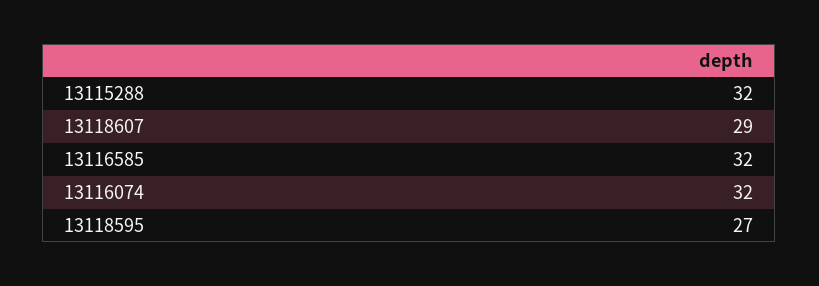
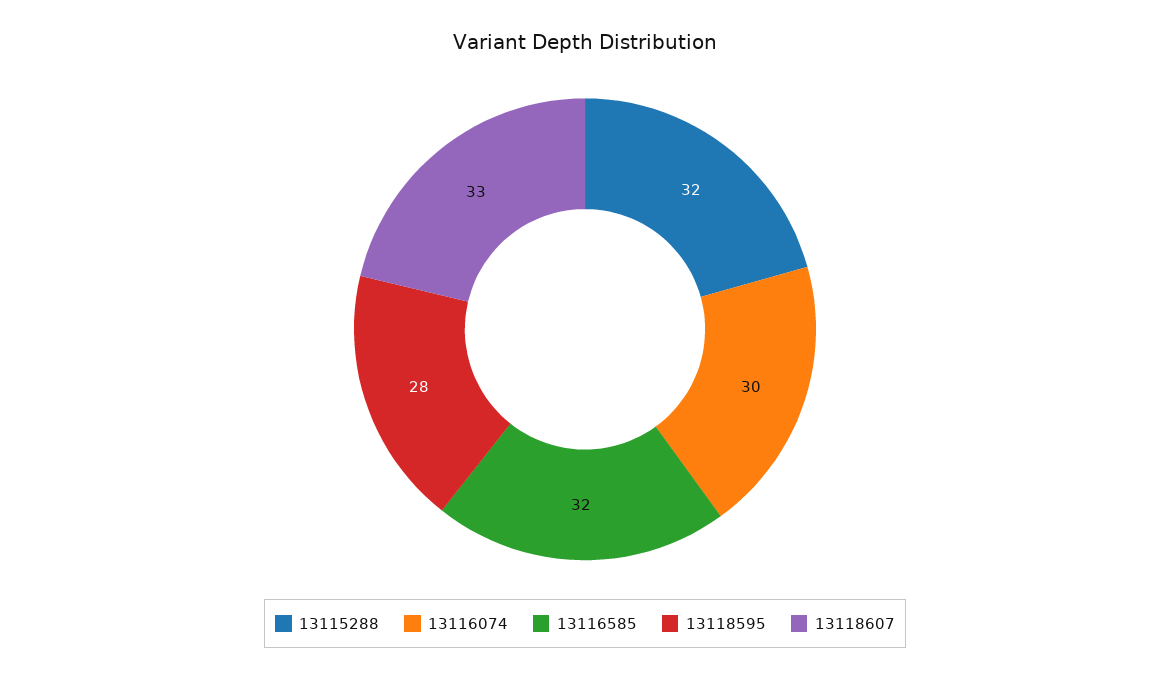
13118607: 29 -> 33
13116074: 32 -> 30
13118595: 27 -> 28

